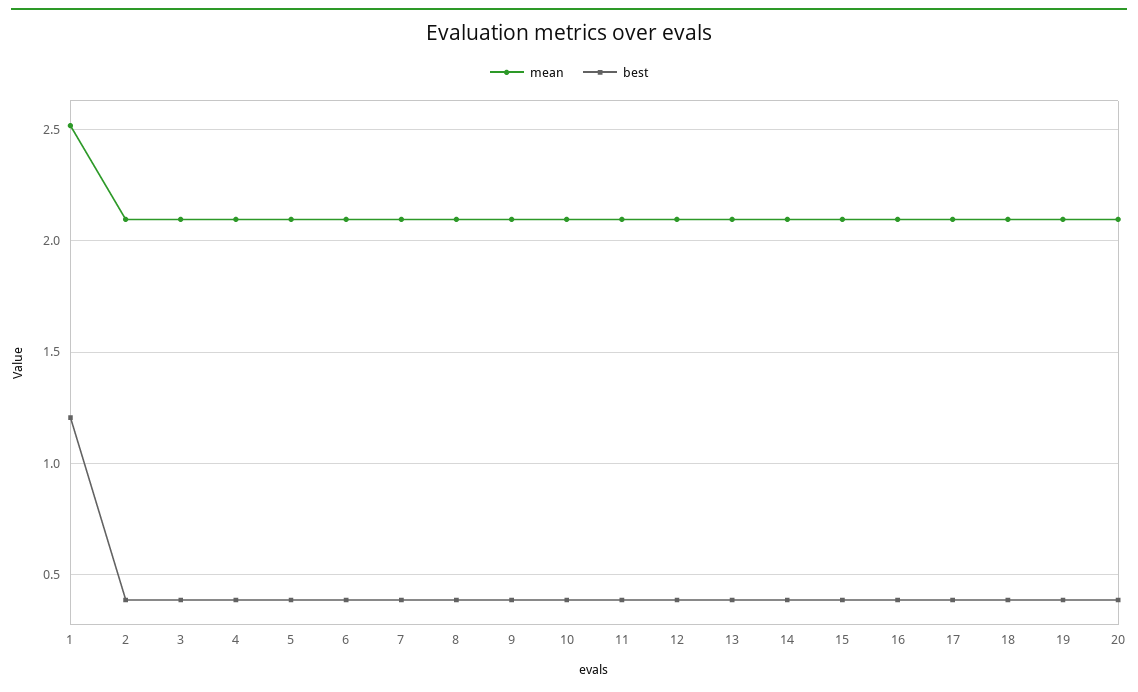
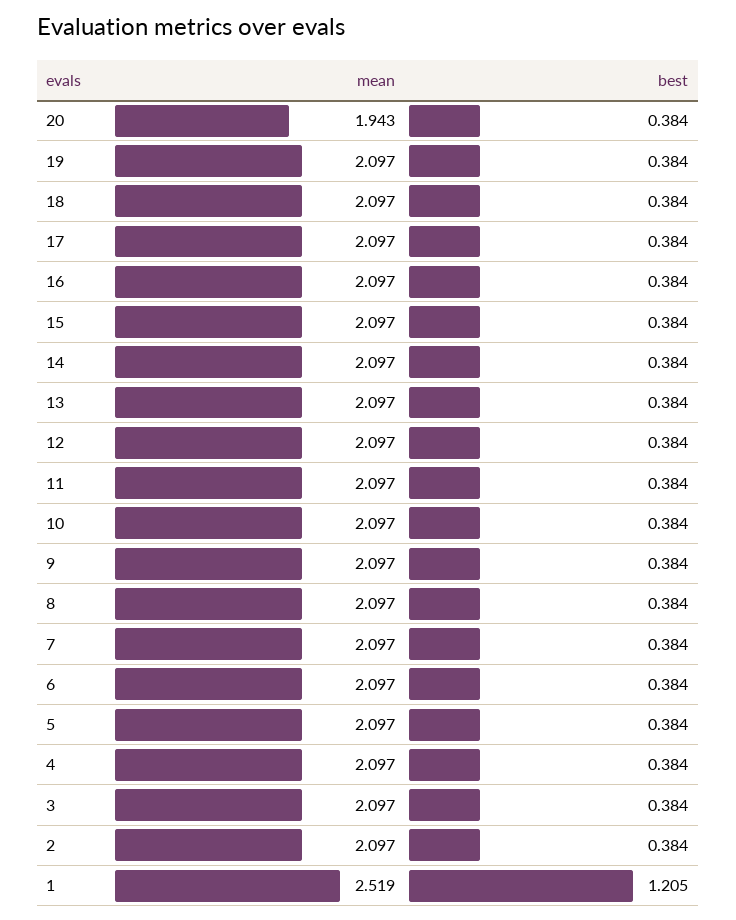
mean, 20: 2.1 -> 1.943

